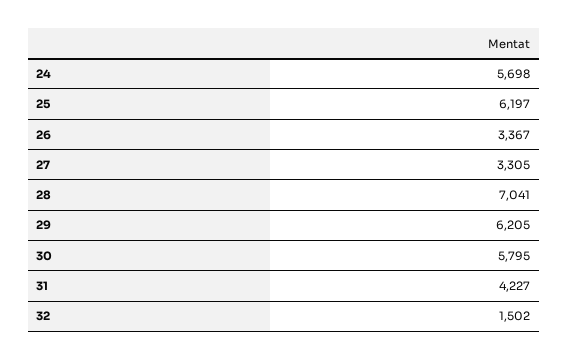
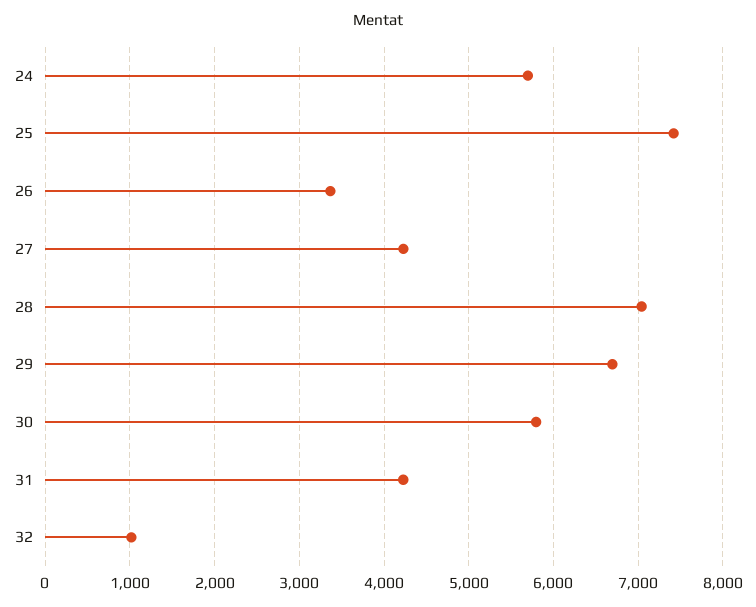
25: 6197 -> 7400
27: 3305 -> 4200
29: 6205 -> 6700
32: 1502 -> 1000

